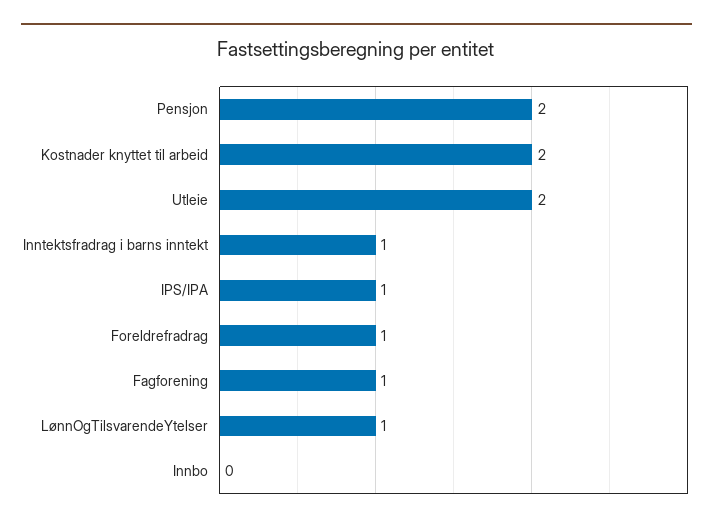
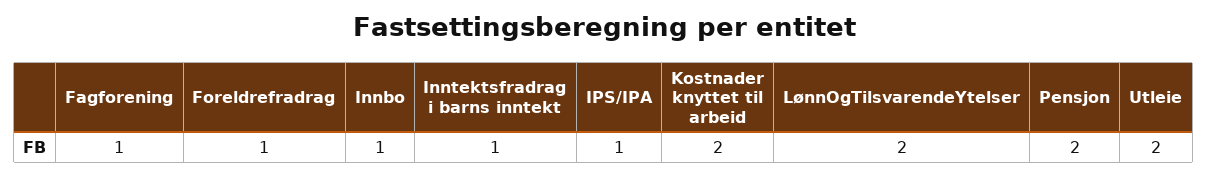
LønnOgTilsvarendeYtelser: 1 -> 2
Innbo: 0 -> 1

